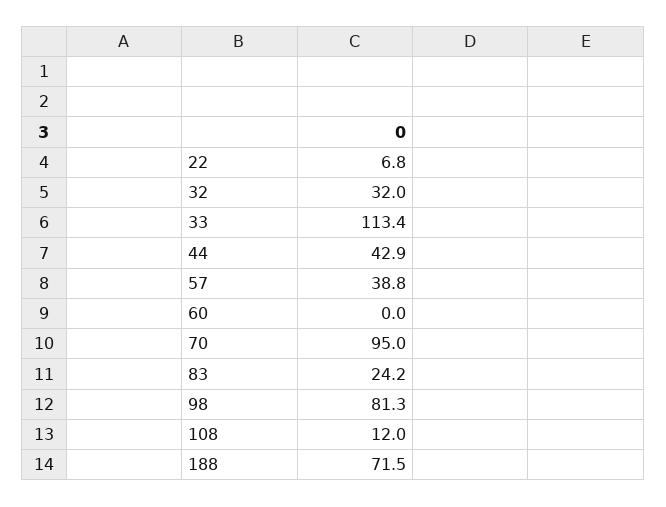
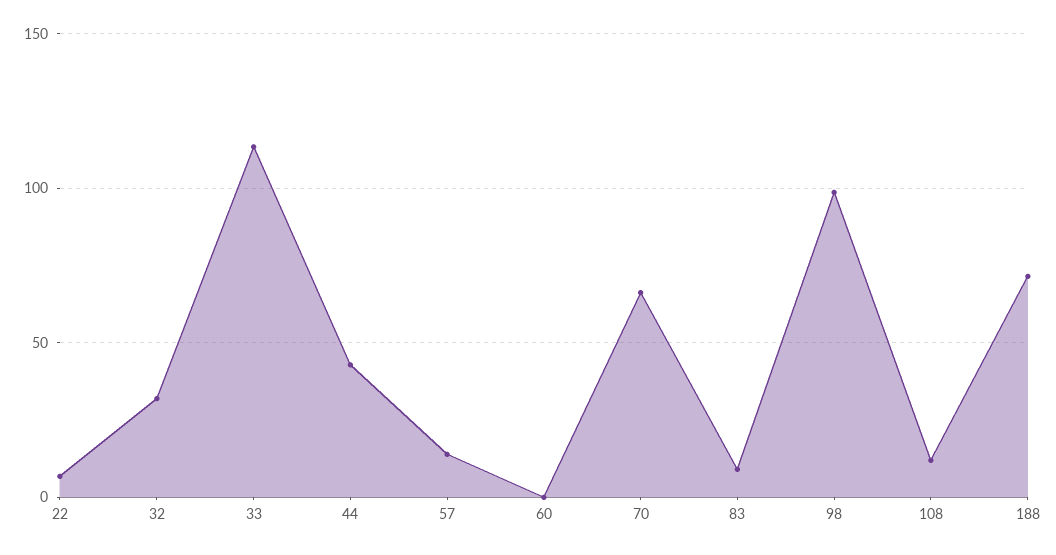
57: 38.8 -> 15
70: 95 -> 65
83: 24.2 -> 10
98: 81.3 -> 100

